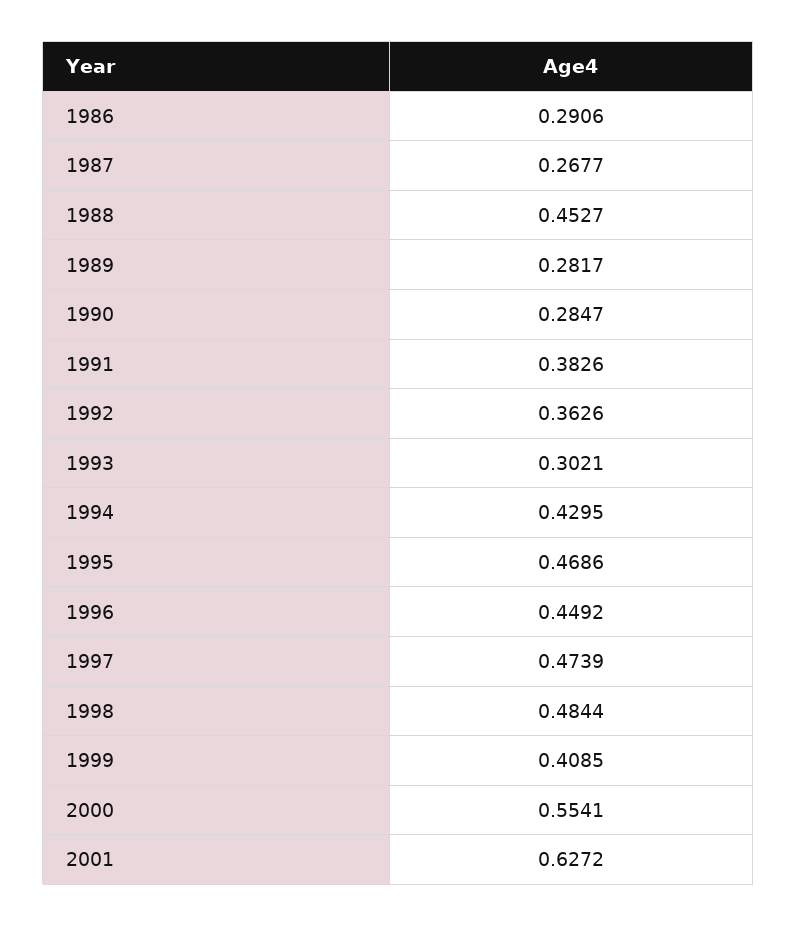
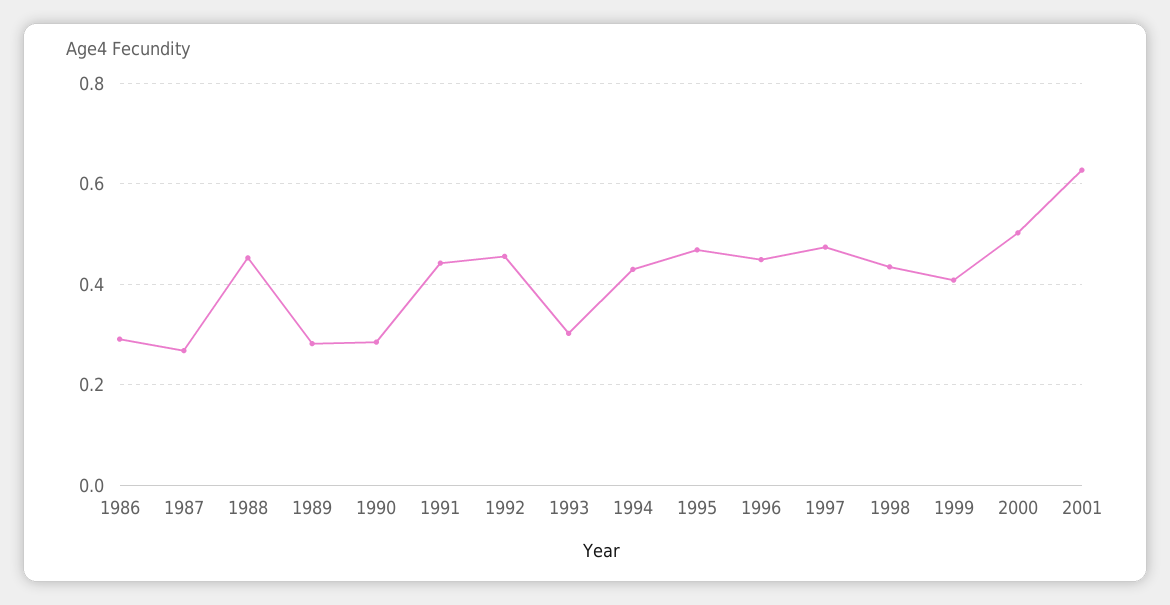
1991: 0.3826 -> 0.44
1992: 0.3626 -> 0.46
1998: 0.4844 -> 0.44
2000: 0.5541 -> 0.5

